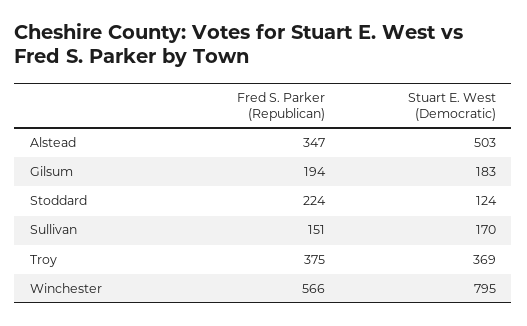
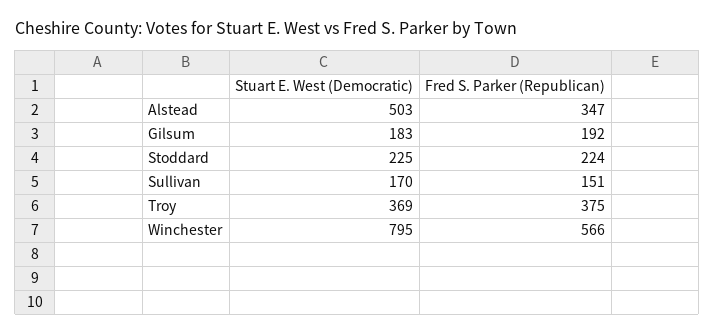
Fred S. Parker (Republican), Gilsum: 194 -> 192
Stuart E. West (Democratic), Stoddard: 124 -> 225

